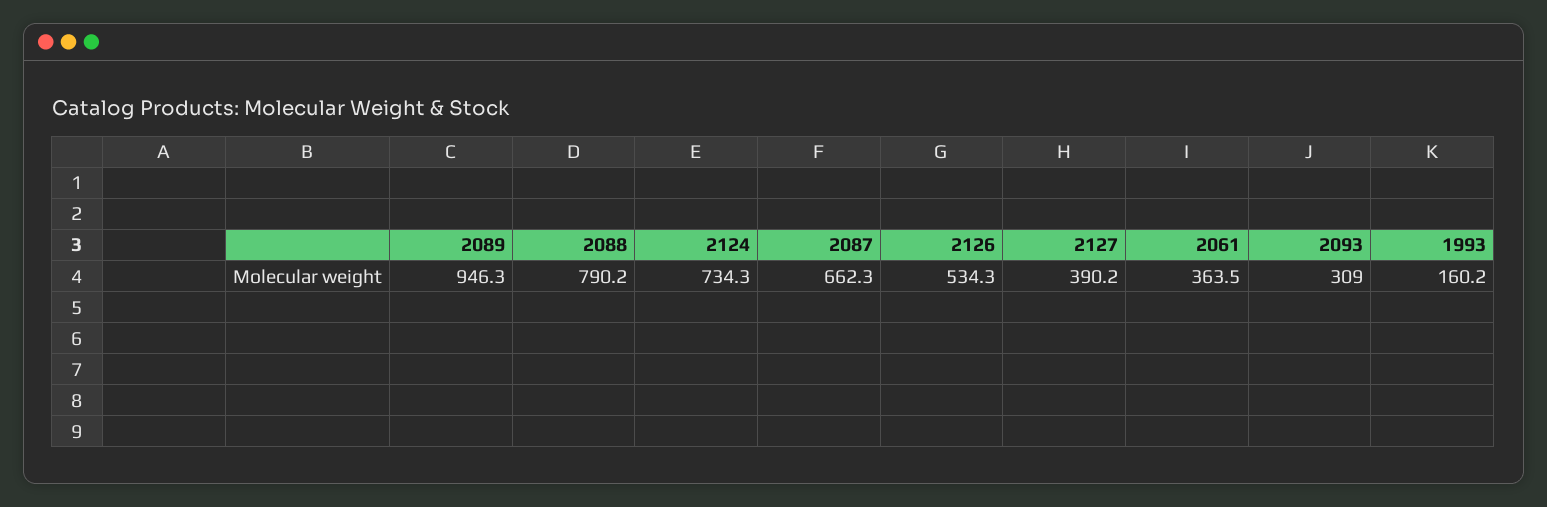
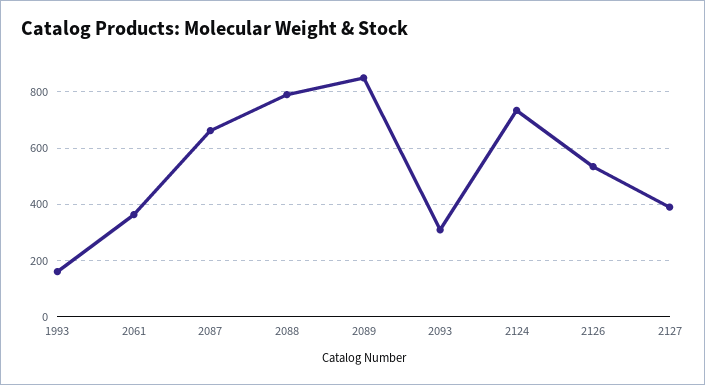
2089: 946.3 -> 850

